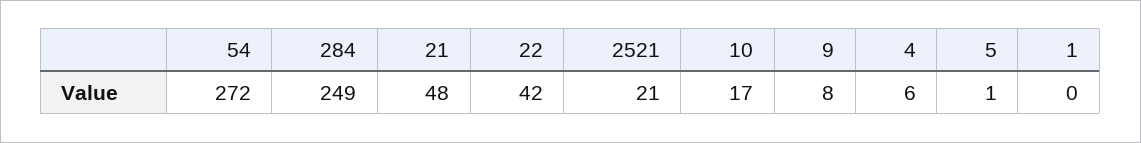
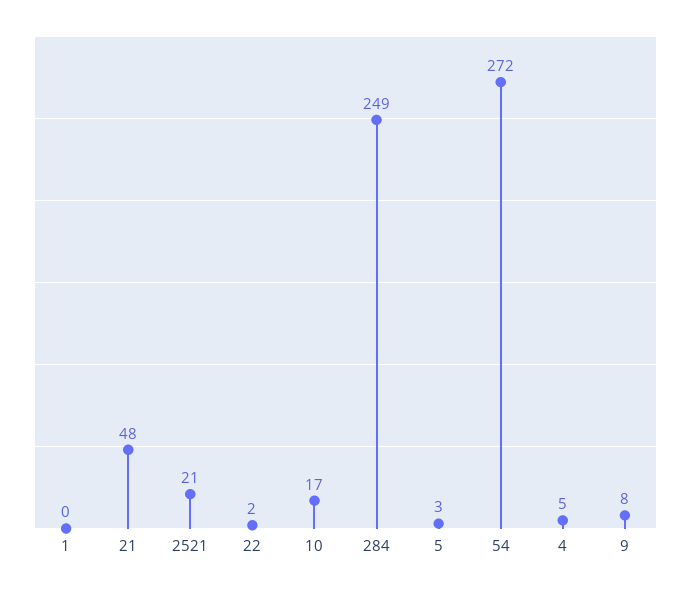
22: 42 -> 2
4: 6 -> 5
5: 1 -> 3

